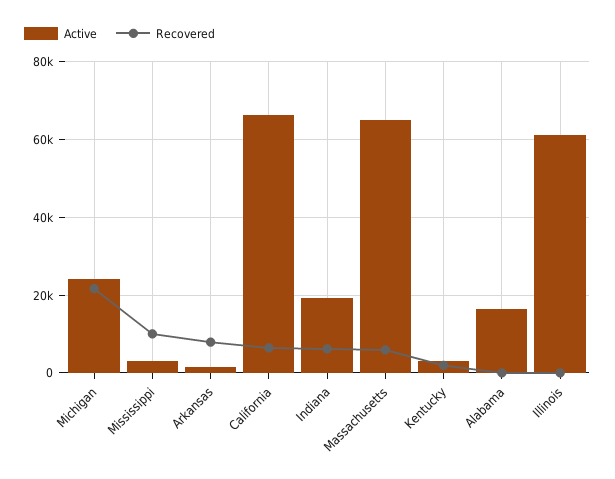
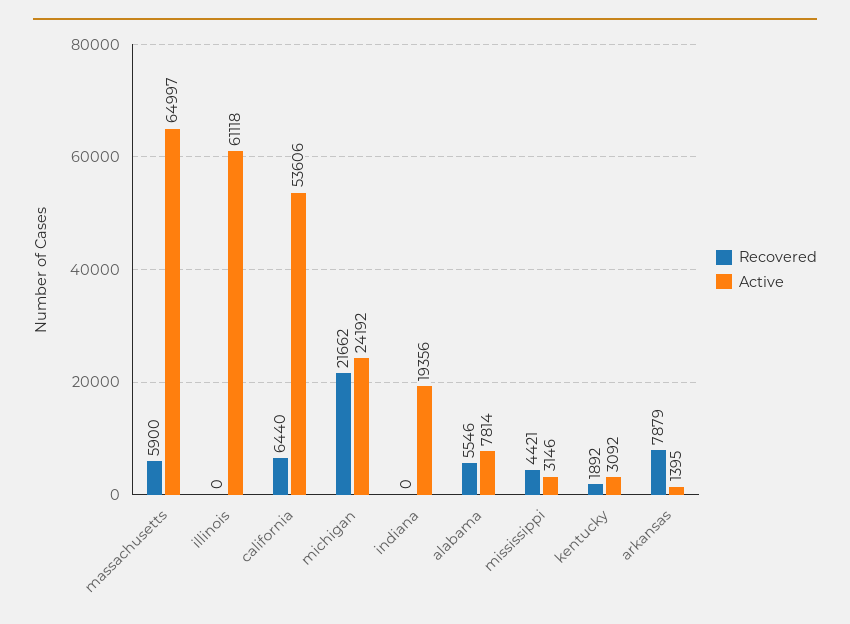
Recovered, Mississippi: 10000 -> 4421
Active, California: 66000 -> 53606
Recovered, Indiana: 6000 -> 0
Active, Alabama: 16000 -> 7814
Recovered, Alabama: 0 -> 5546

